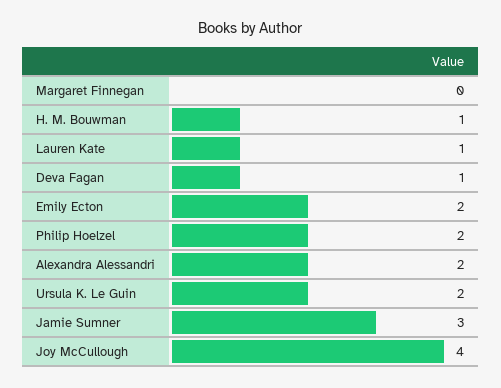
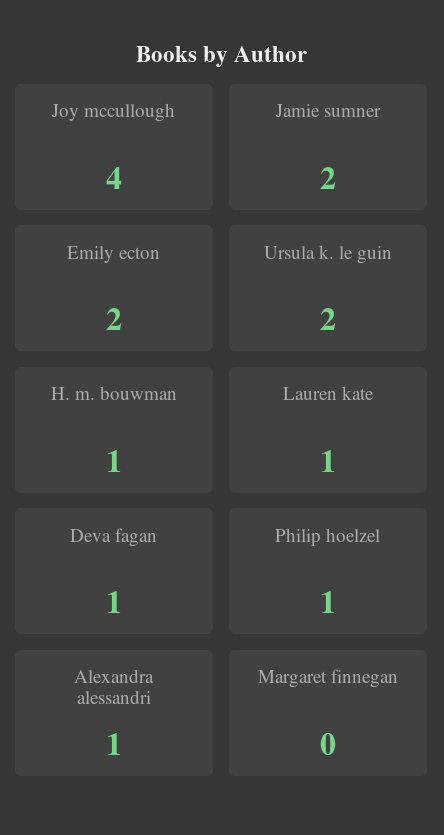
Philip Hoelzel: 2 -> 1
Alexandra Alessandri: 2 -> 1
Jamie Sumner: 3 -> 2

